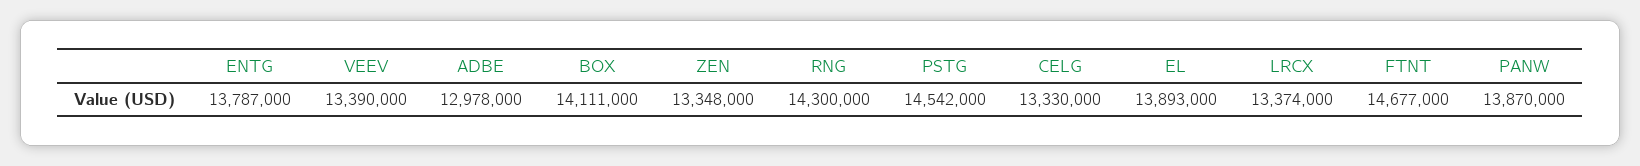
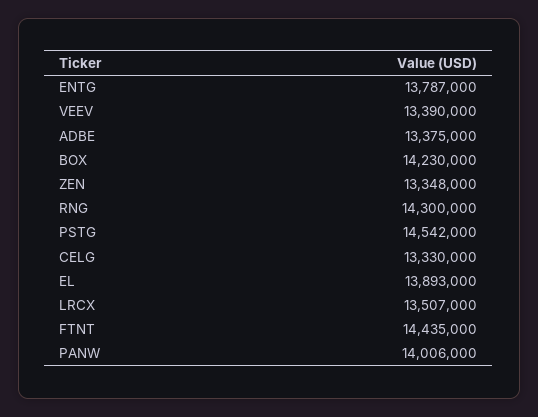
ADBE: 12978000 -> 13375000
BOX: 14111000 -> 14230000
LRCX: 13374000 -> 13507000
FTNT: 14677000 -> 14435000
PANW: 13870000 -> 14006000

